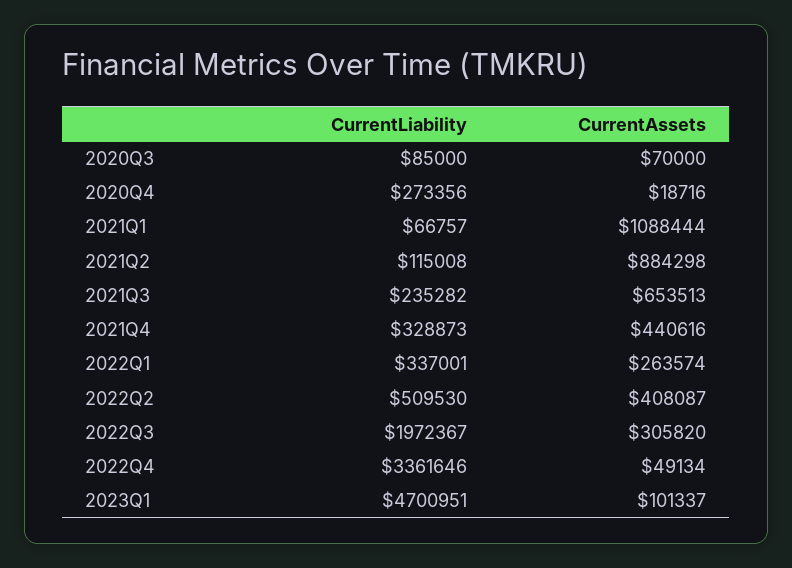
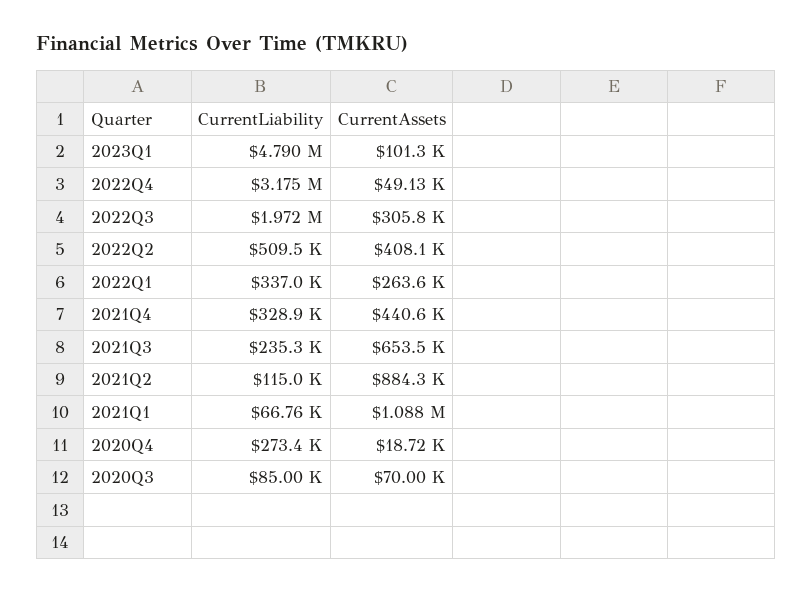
CurrentLiability, 2022Q4: 3361646 -> 3175000
CurrentLiability, 2023Q1: 4700951 -> 4790000

